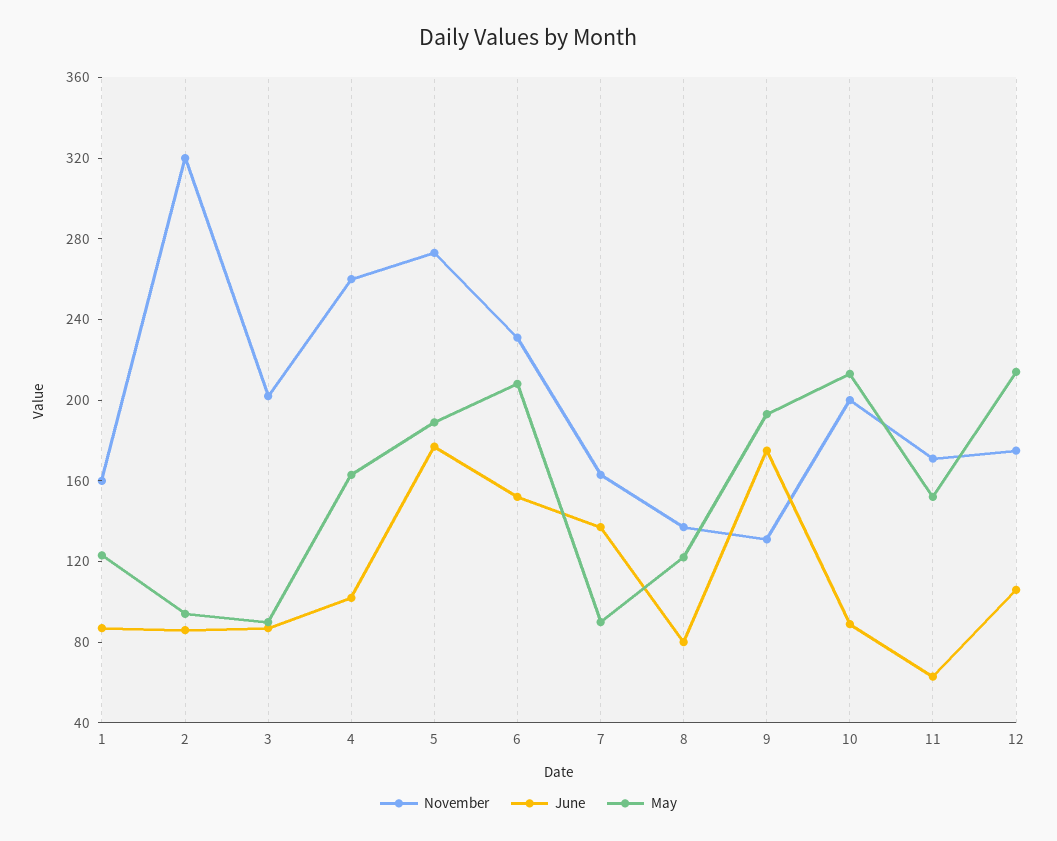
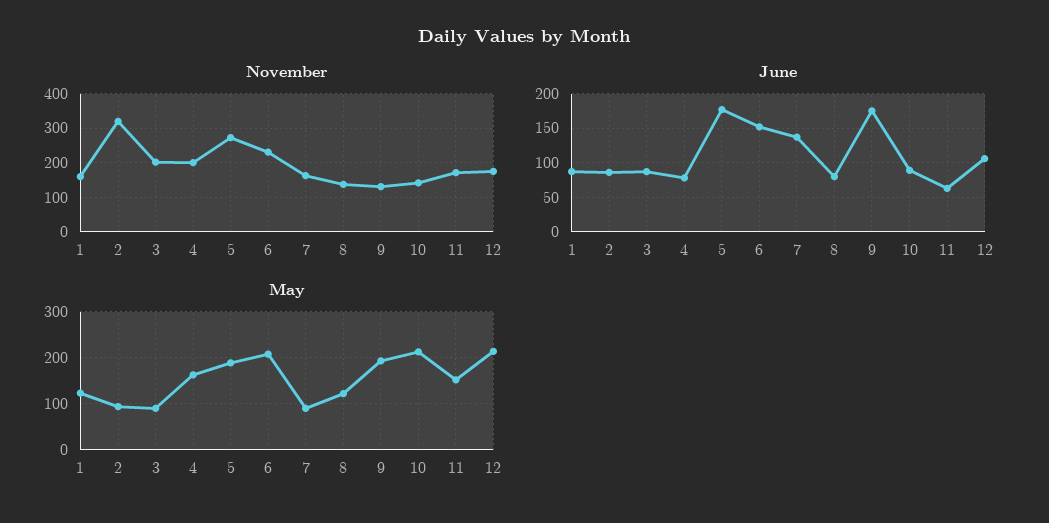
November, 4: 260 -> 200
June, 4: 100 -> 80
November, 10: 200 -> 140

